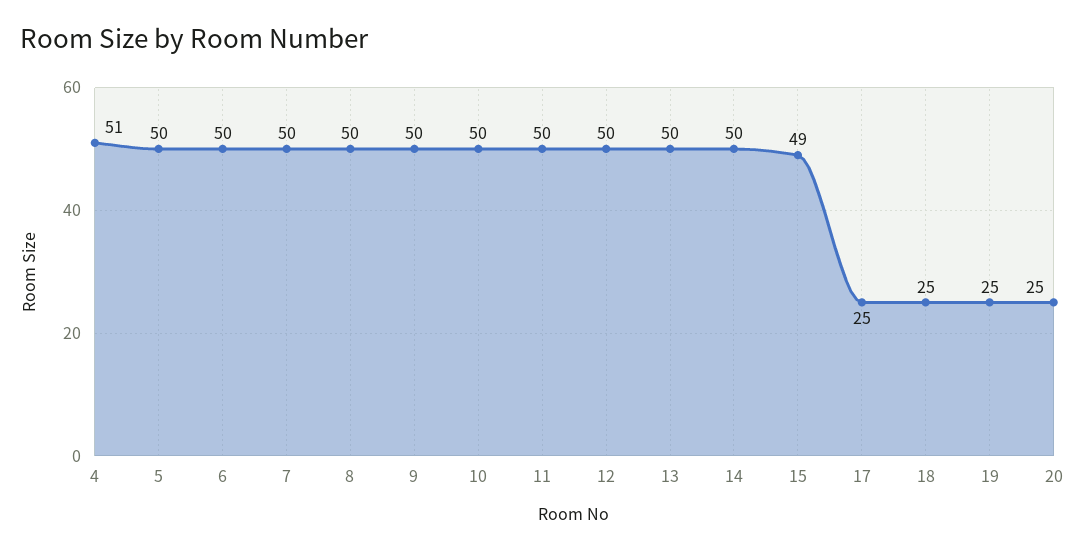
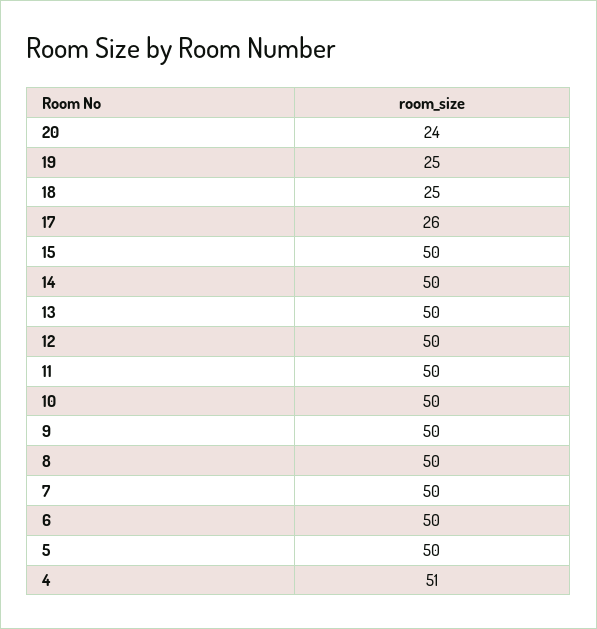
15: 49 -> 50
17: 25 -> 26
20: 25 -> 24

